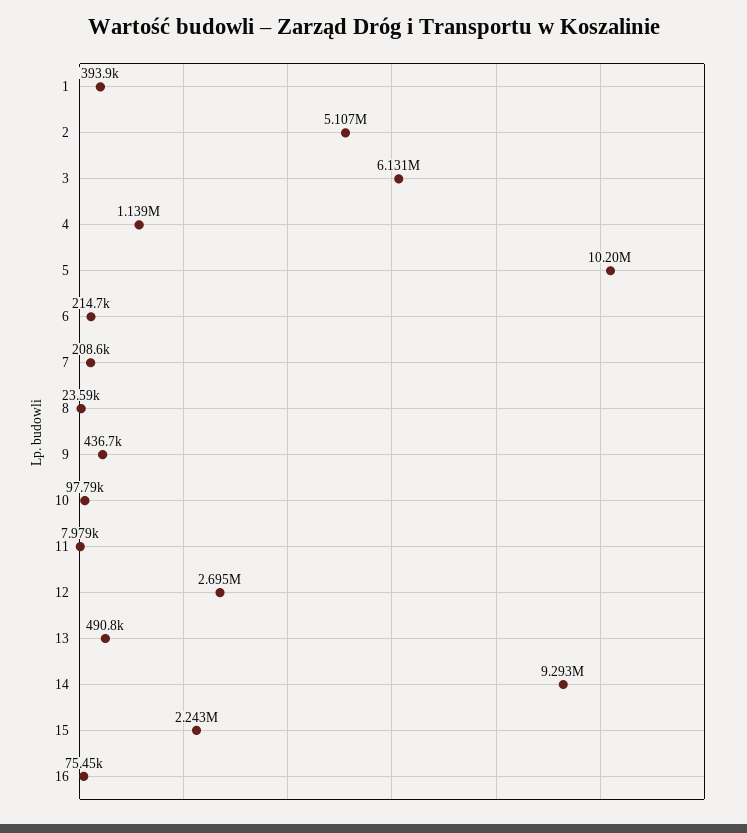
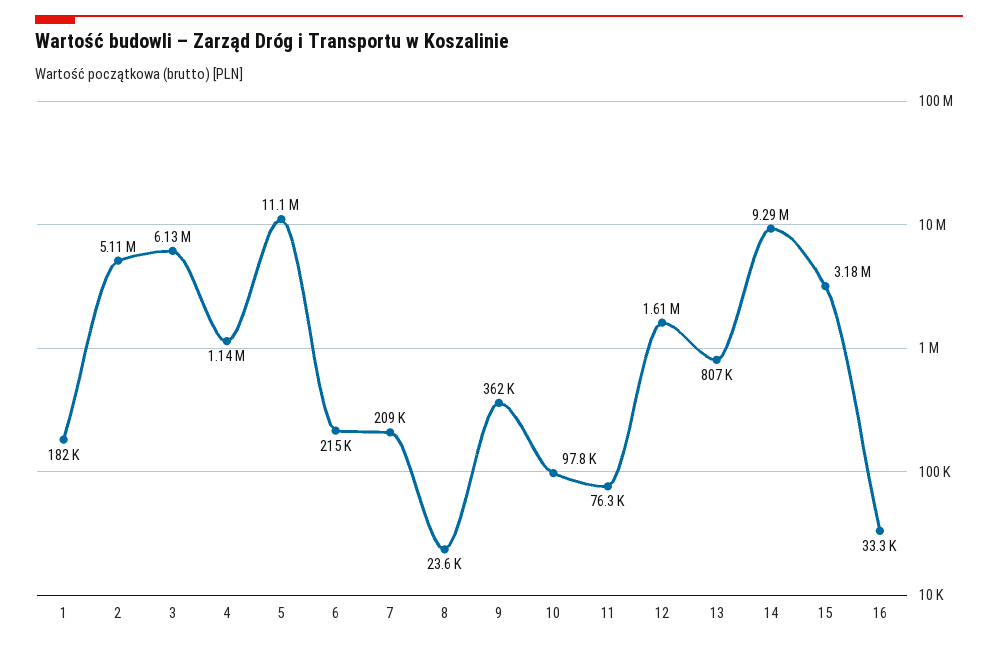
1: 393900 -> 182000
5: 10200000 -> 11100000
9: 436700 -> 362000
11: 7979 -> 76300
12: 2695000 -> 1610000
13: 490800 -> 807000
15: 2243000 -> 3180000
16: 75450 -> 33300

